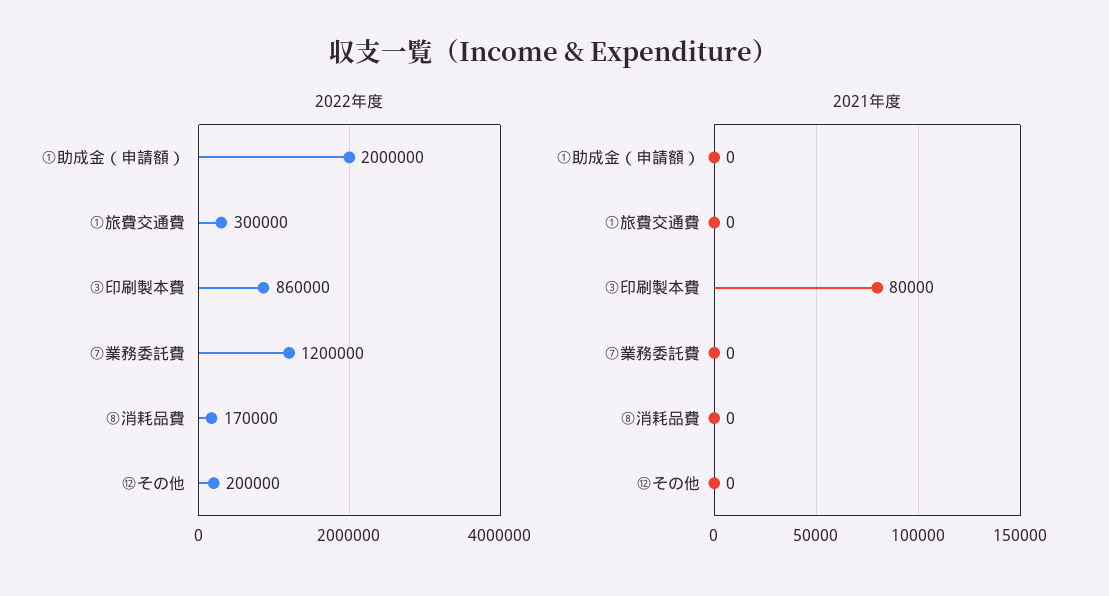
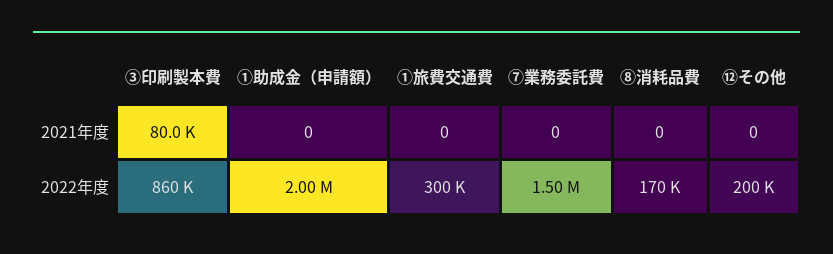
2022年度, ⑦業務委託費: 1200000 -> 1500000

